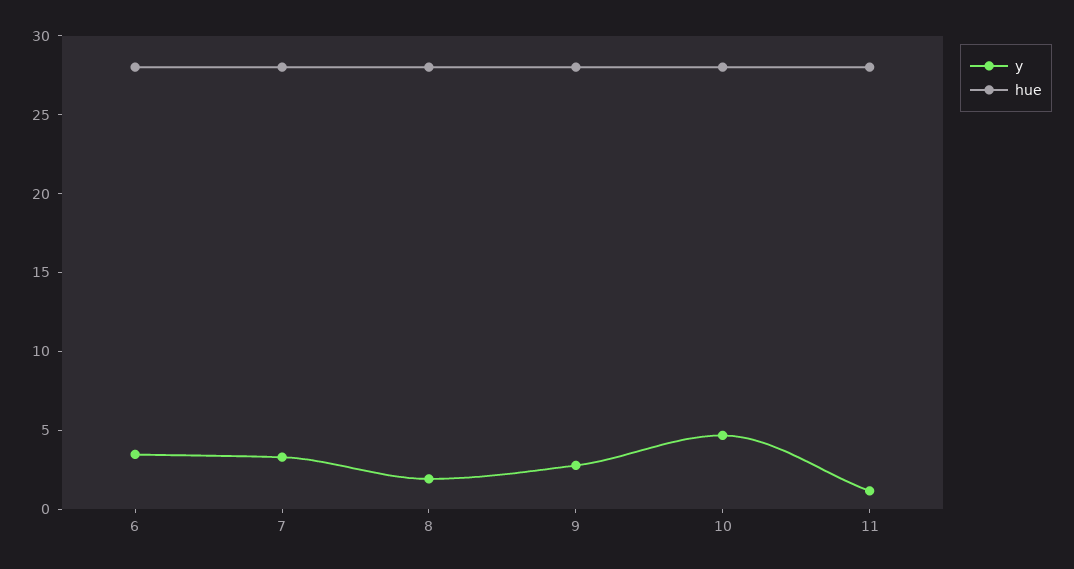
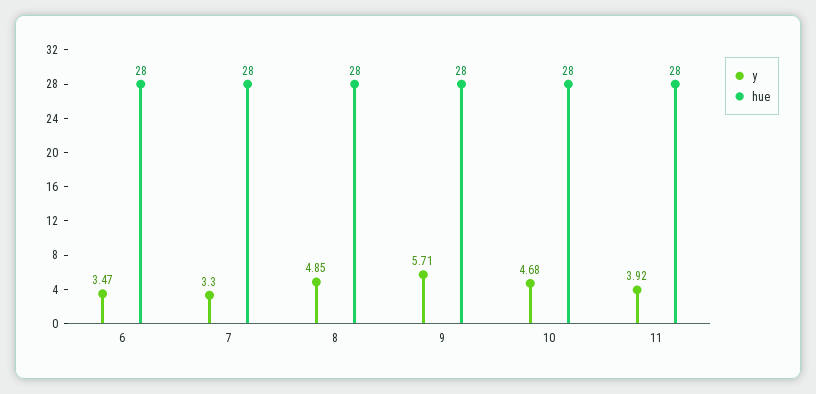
y, 8: 2 -> 4.85
y, 9: 3 -> 5.71
y, 11: 1 -> 3.92

